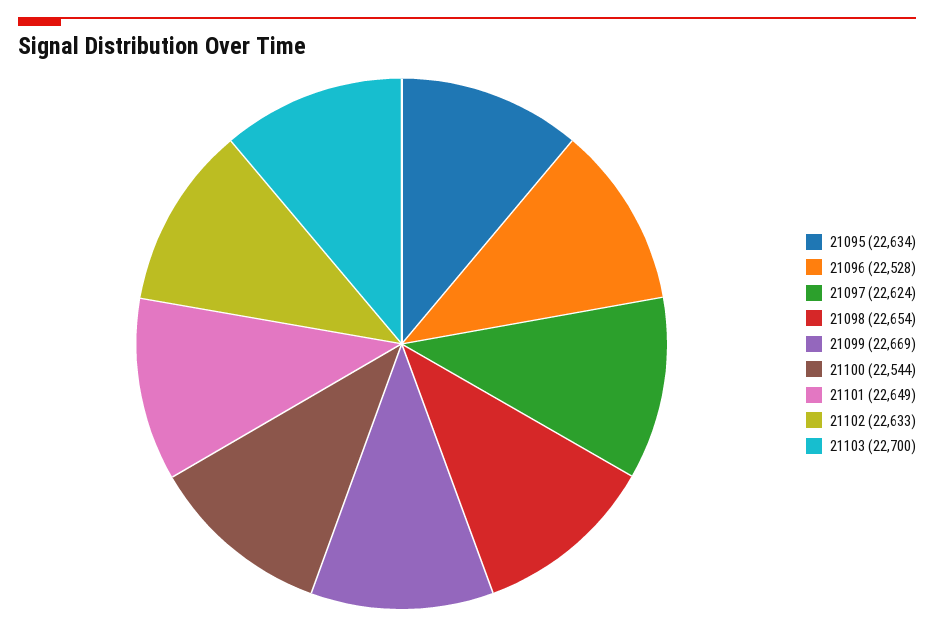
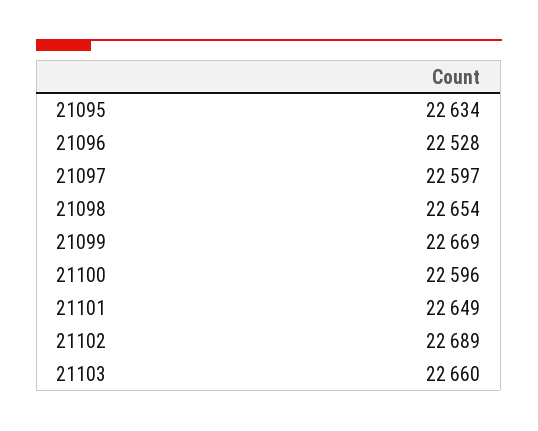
21097: 22624 -> 22597
21100: 22544 -> 22596
21102: 22633 -> 22689
21103: 22700 -> 22660

